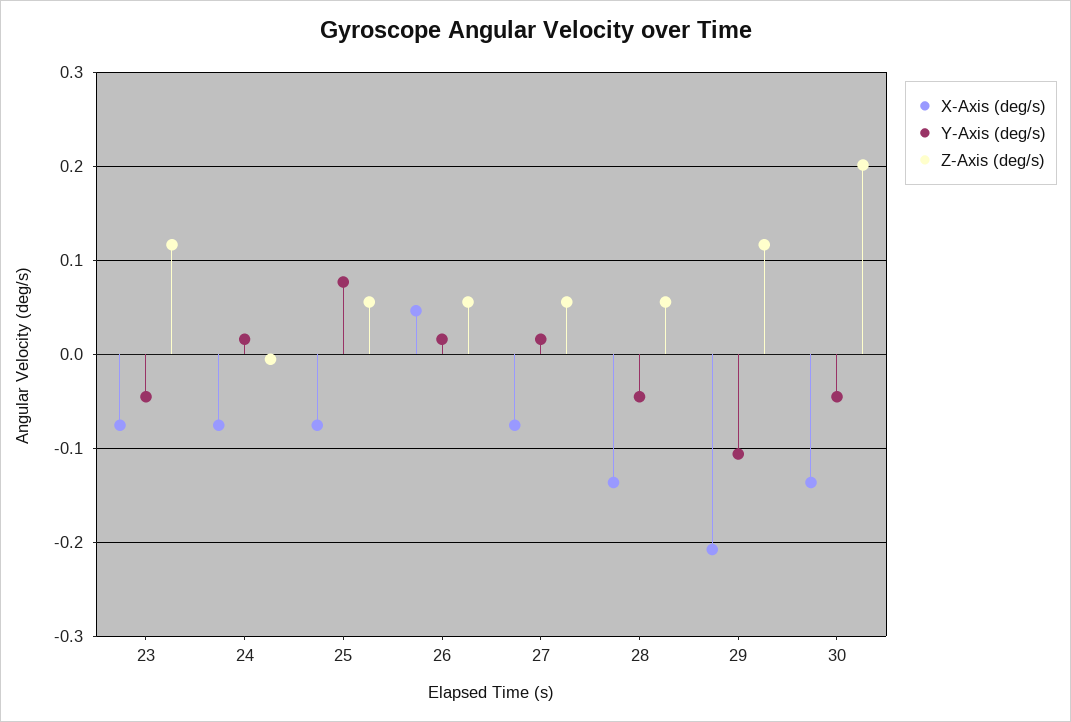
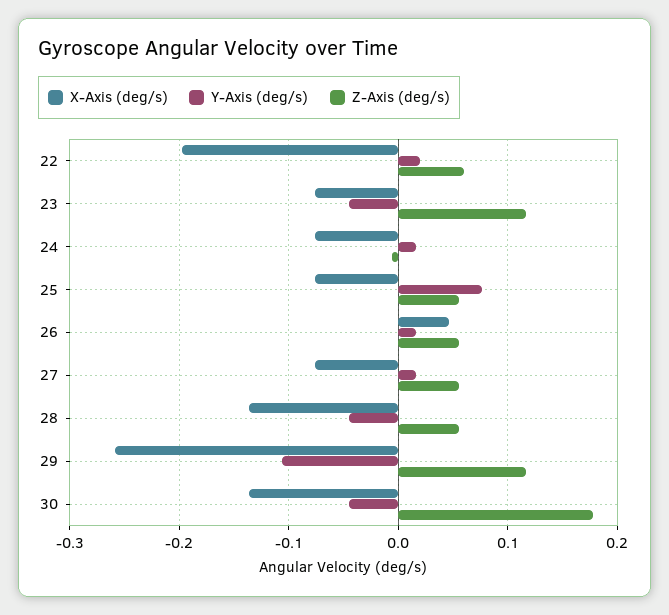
X-Axis (deg/s), 29: -0.21 -> -0.26
Z-Axis (deg/s), 30: 0.2 -> 0.18
X-Axis (deg/s), 22: none -> -0.2
Y-Axis (deg/s), 22: none -> 0.02
Z-Axis (deg/s), 22: none -> 0.06

